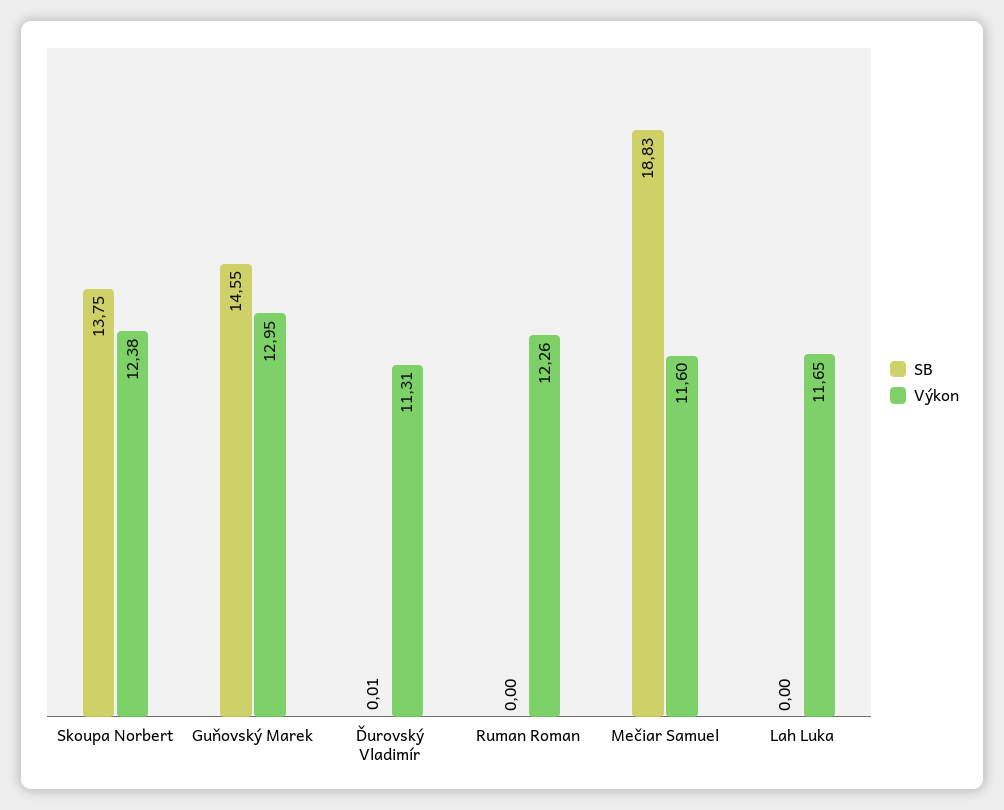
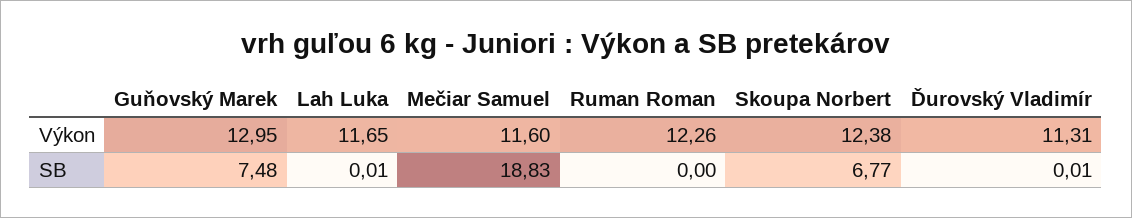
SB, Skoupa Norbert: 13.75 -> 6.77
SB, Guňovský Marek: 14.55 -> 7.48
SB, Lah Luka: 0 -> 0.01

